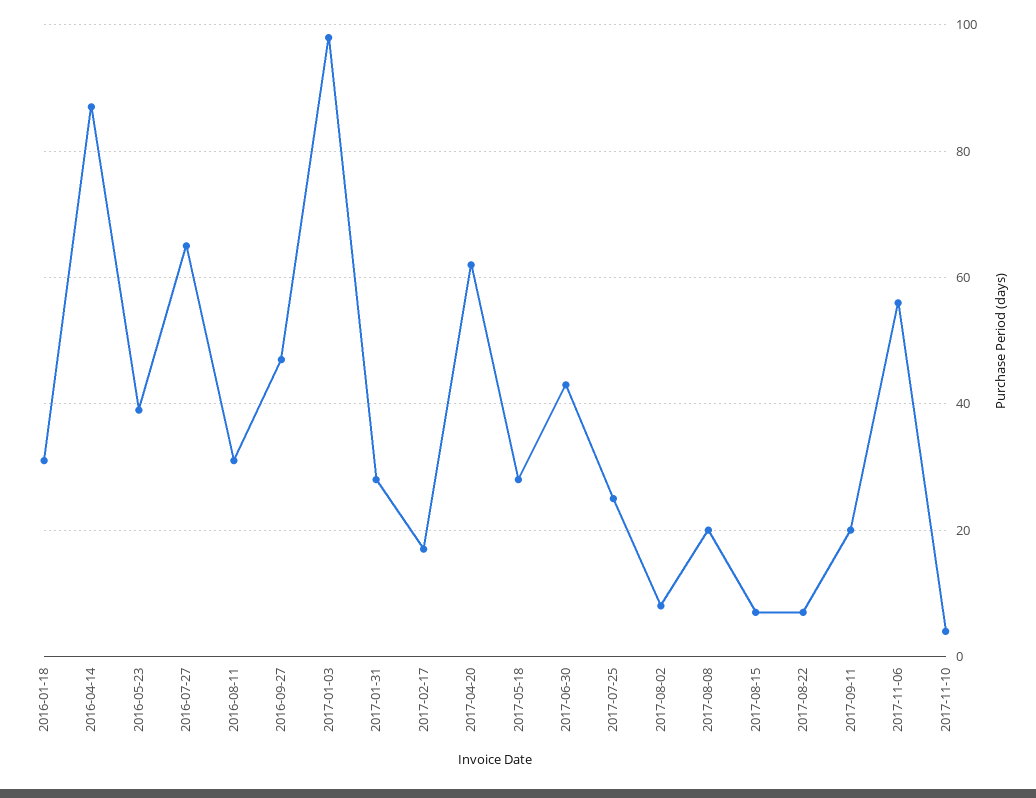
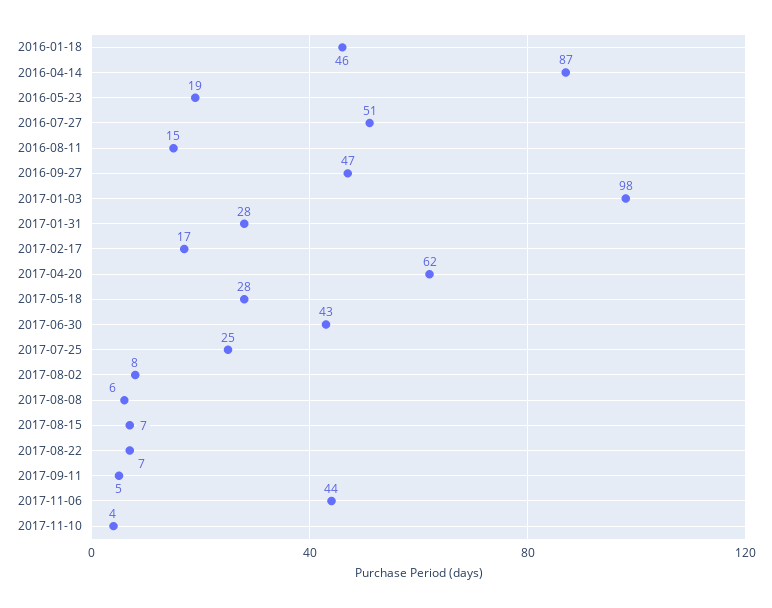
2016-01-18: 30 -> 46
2016-05-23: 40 -> 19
2016-07-27: 65 -> 51
2016-08-11: 30 -> 15
2017-08-08: 20 -> 6
2017-09-11: 20 -> 5
2017-11-06: 55 -> 44

